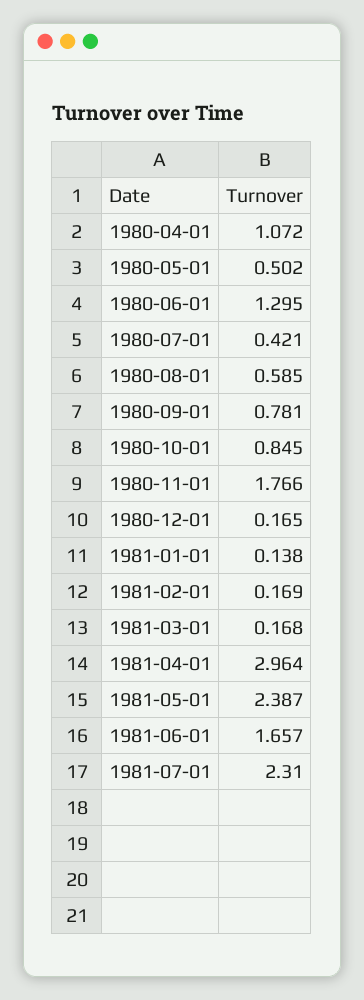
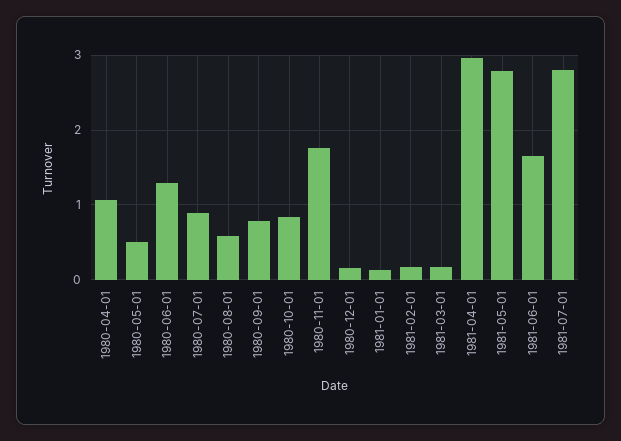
1980-07-01: 0.421 -> 0.9
1981-05-01: 2.387 -> 2.8
1981-07-01: 2.31 -> 2.8

